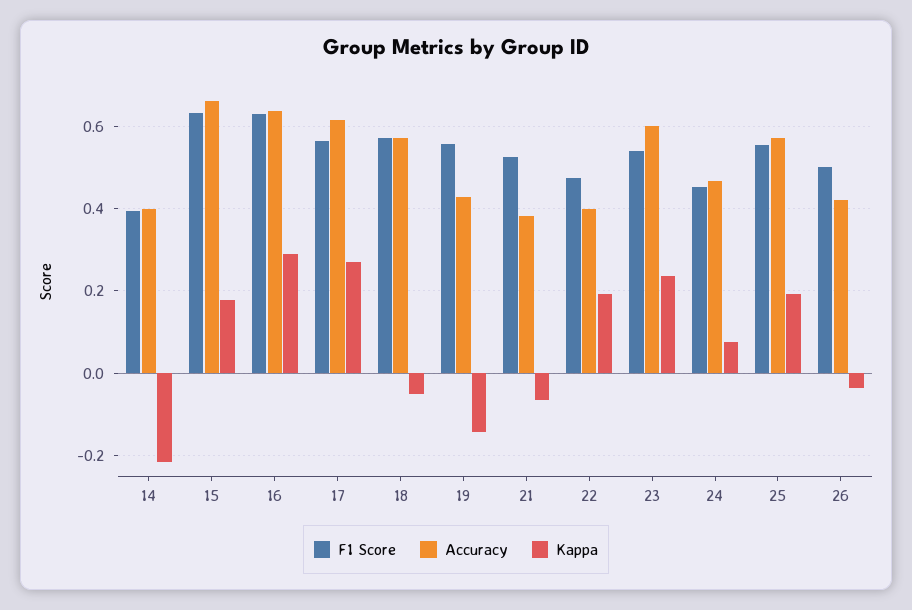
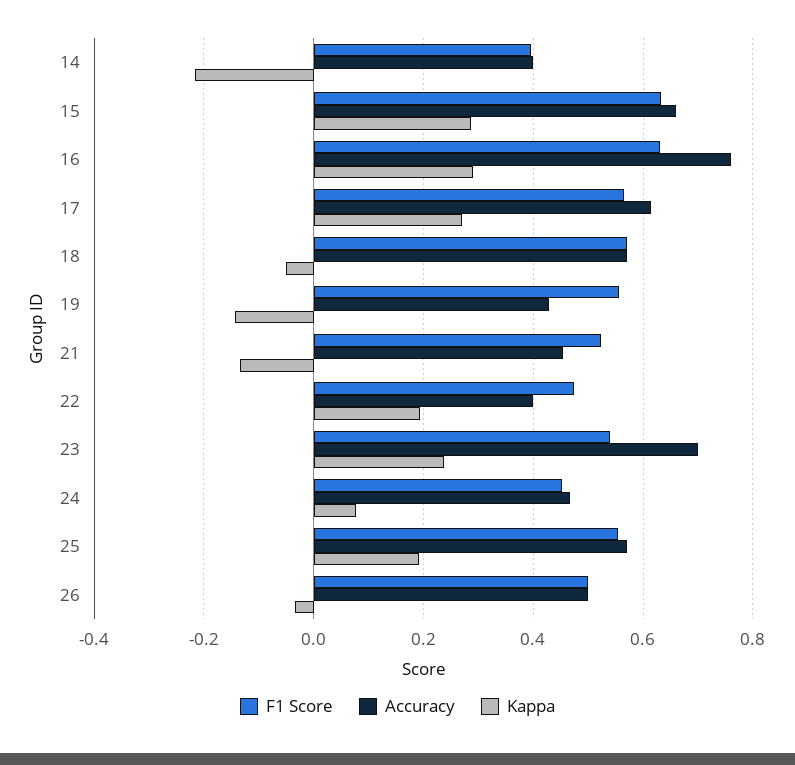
Kappa, 15: 0.18 -> 0.28
Accuracy, 16: 0.64 -> 0.76
Accuracy, 21: 0.38 -> 0.46
Kappa, 21: -0.06 -> -0.14
Accuracy, 23: 0.6 -> 0.7
Accuracy, 26: 0.42 -> 0.5

